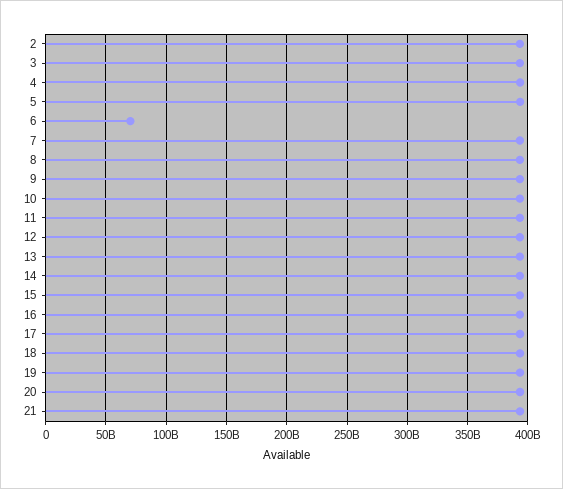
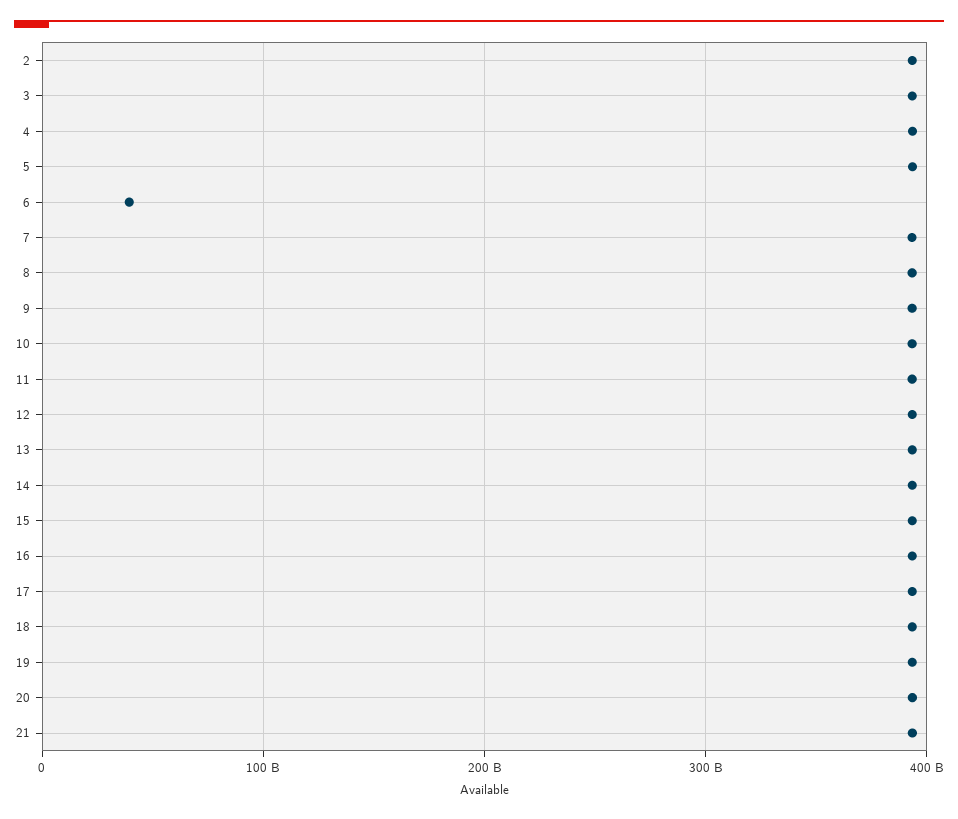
6: 70000000000 -> 40000000000

